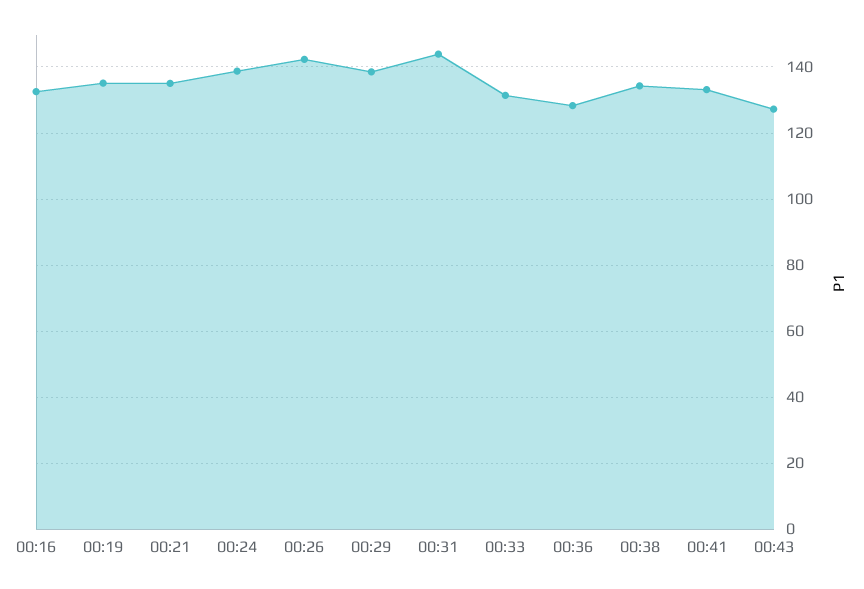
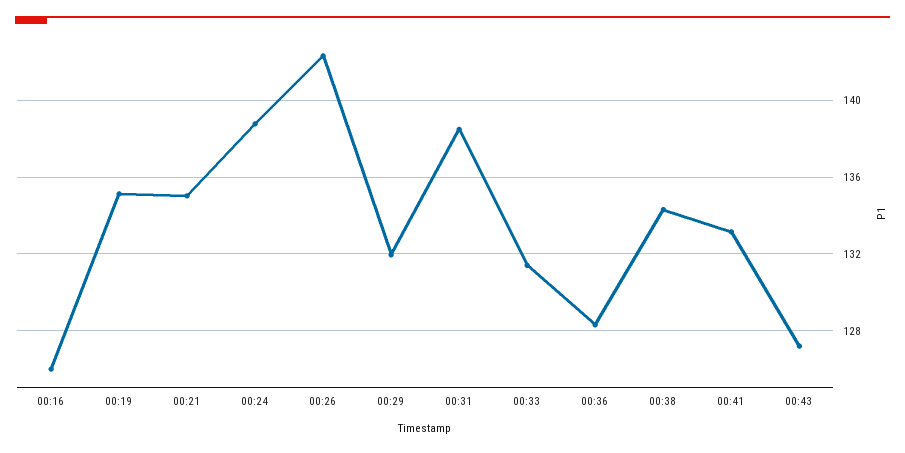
00:16: 132 -> 126
00:29: 138 -> 132
00:31: 144 -> 138.5

